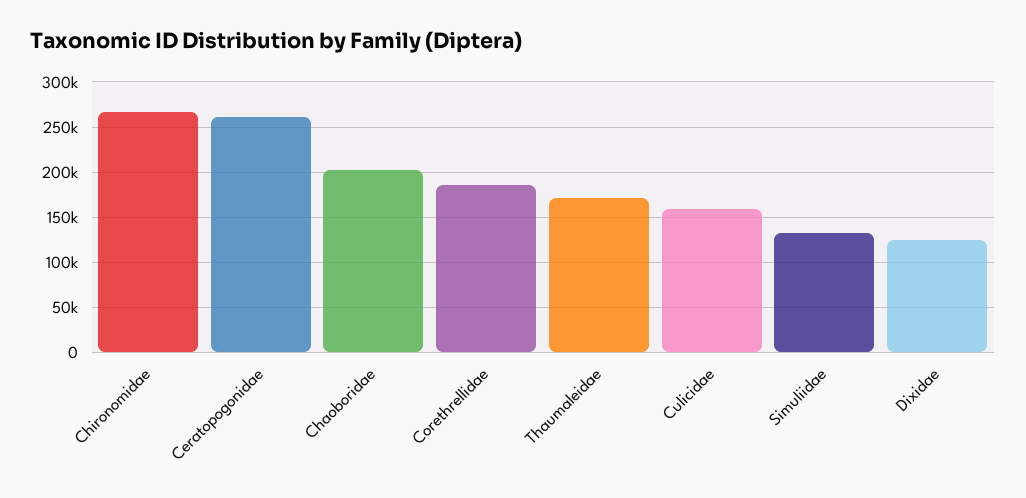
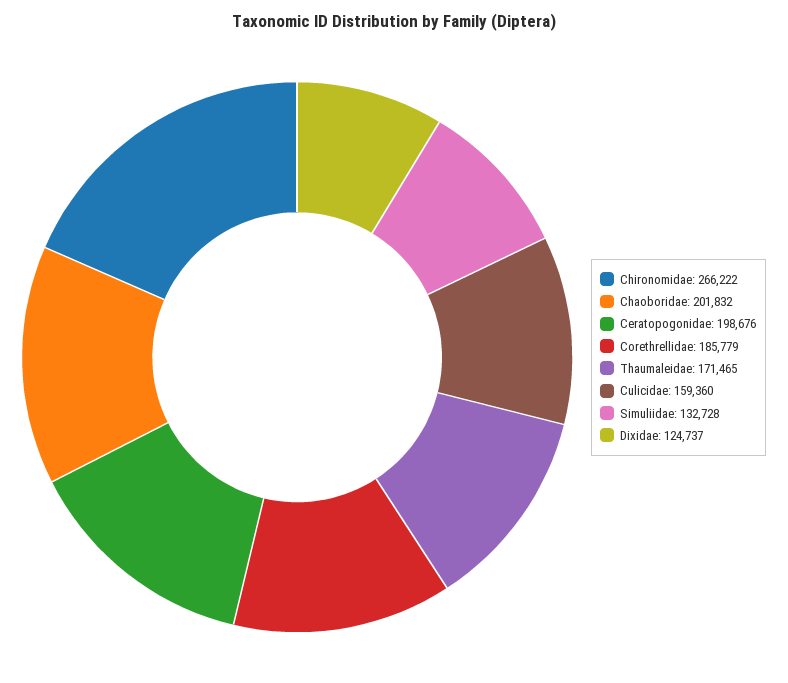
Ceratopogonidae: 260000 -> 198676

